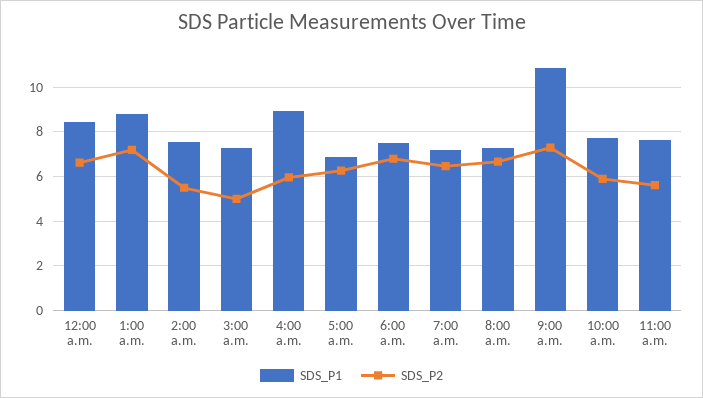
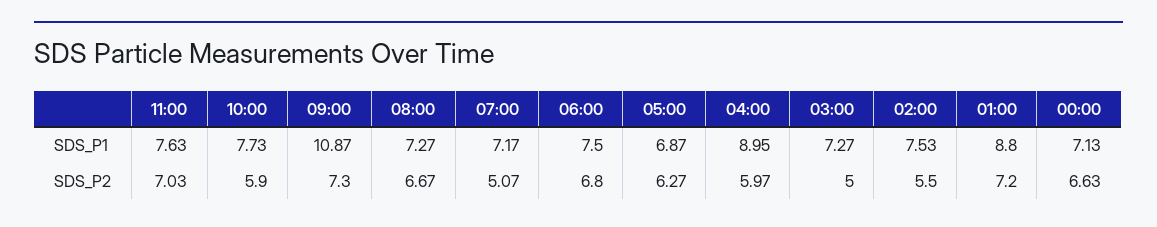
SDS_P1, 12:00 a.m.: 8.5 -> 7.13
SDS_P2, 7:00 a.m.: 6.5 -> 5.07
SDS_P2, 11:00 a.m.: 5.5 -> 7.03

